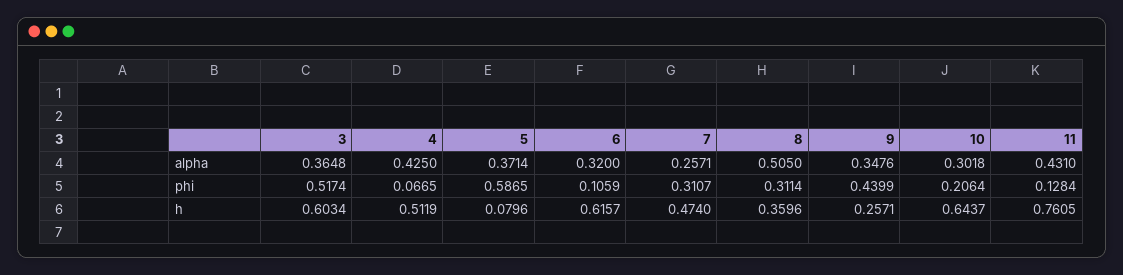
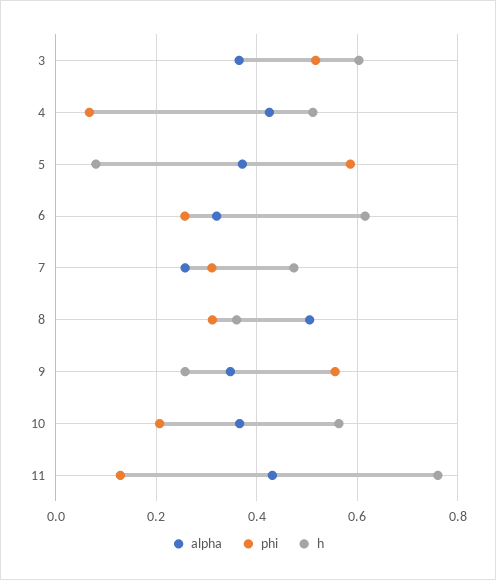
alpha, 10: 0.3018 -> 0.36
phi, 6: 0.1059 -> 0.26
phi, 9: 0.4399 -> 0.56
h, 10: 0.6437 -> 0.56

